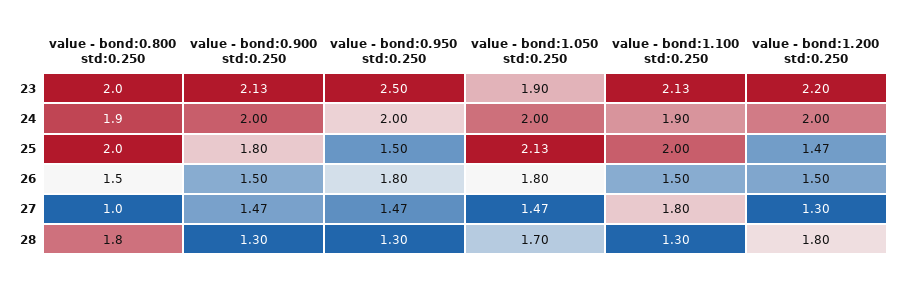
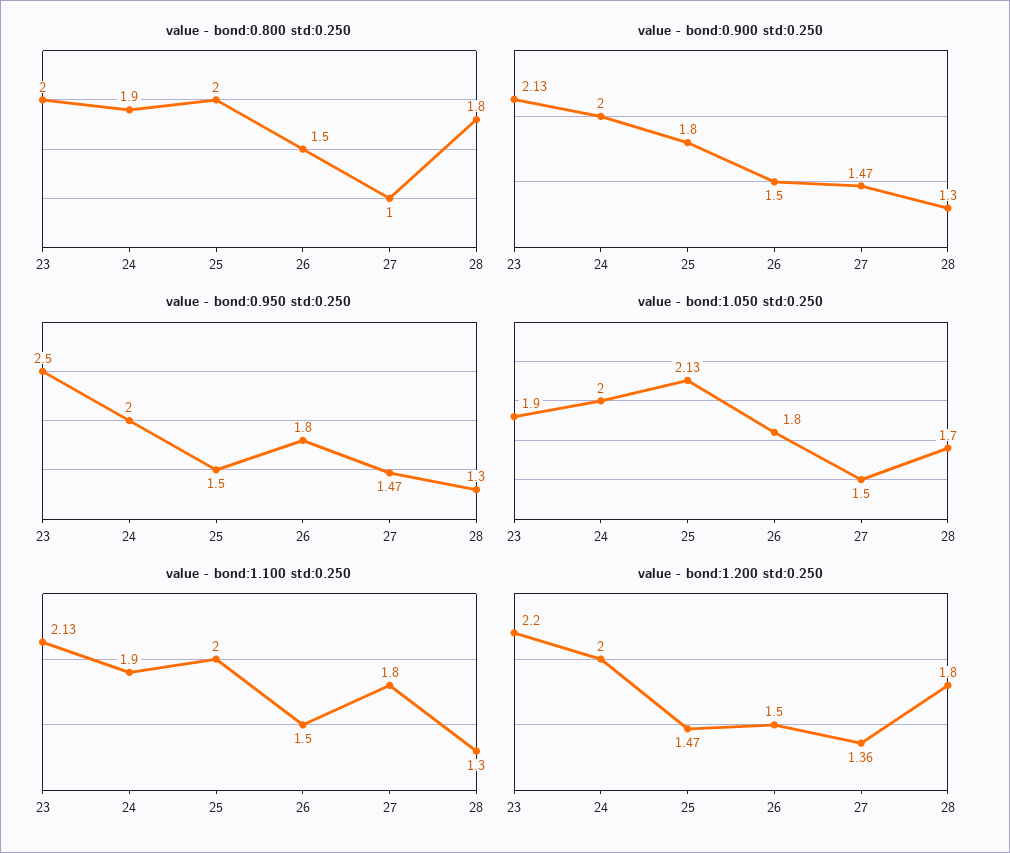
value - bond:1.050 std:0.250, 27: 1.47 -> 1.5
value - bond:1.200 std:0.250, 27: 1.3 -> 1.36

